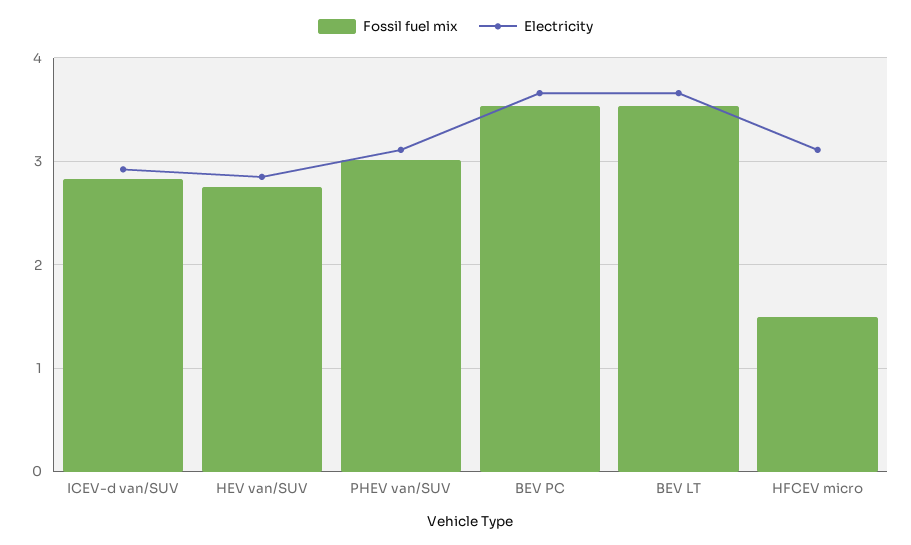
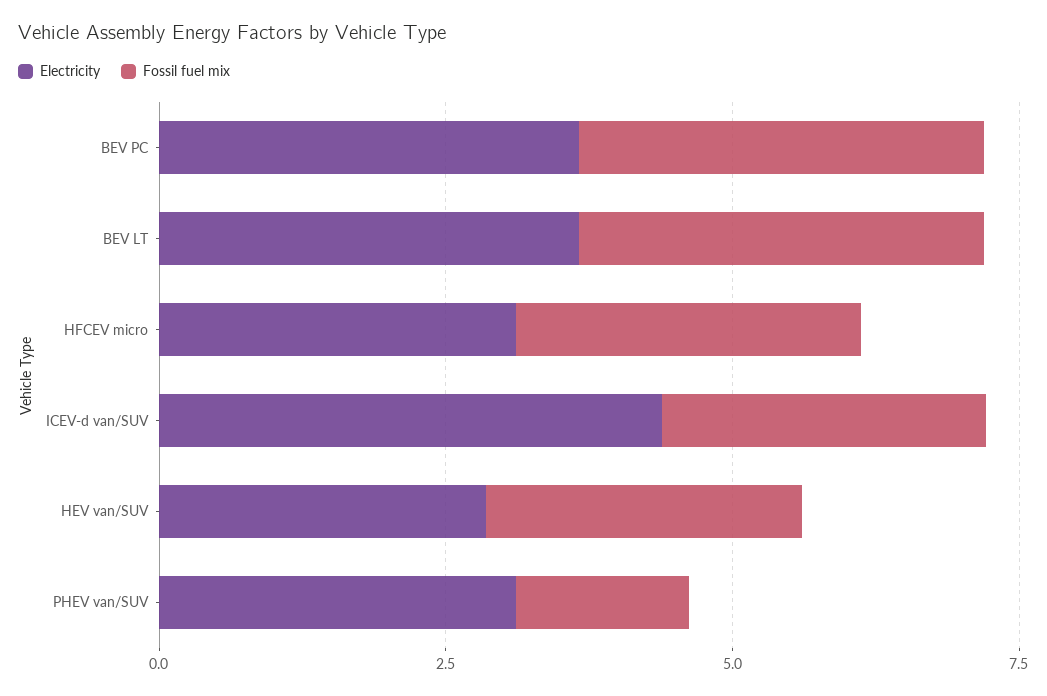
Electricity, ICEV-d van/SUV: 2.9 -> 4.5
Fossil fuel mix, PHEV van/SUV: 3 -> 1.5
Fossil fuel mix, HFCEV micro: 1.5 -> 3

